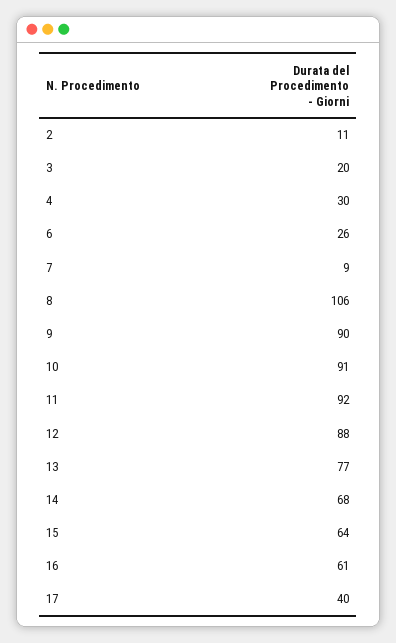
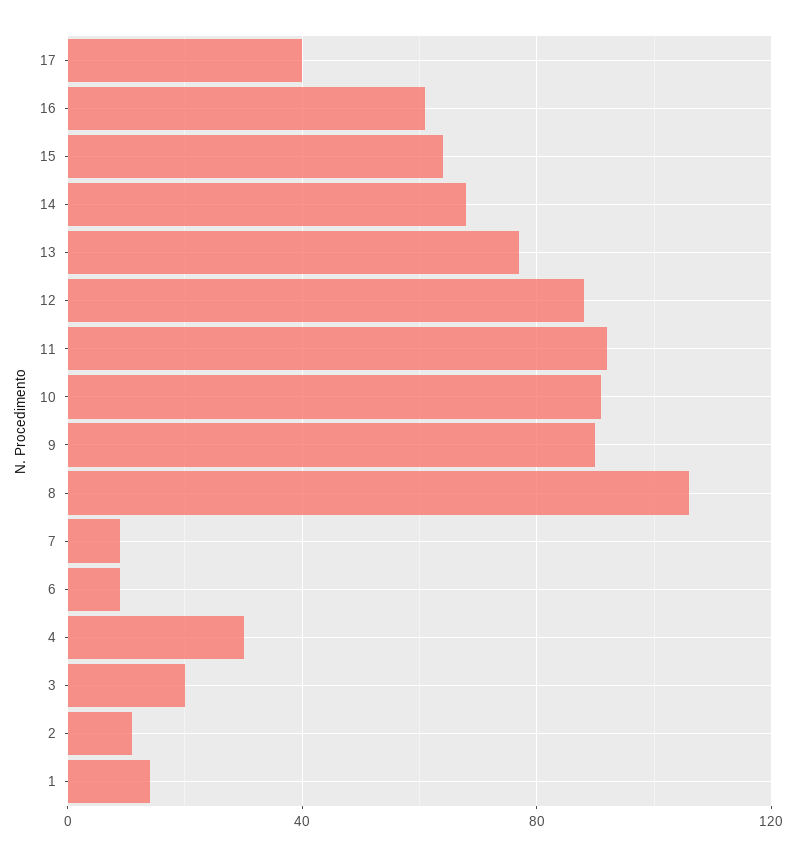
6: 26 -> 10
1: none -> 15

